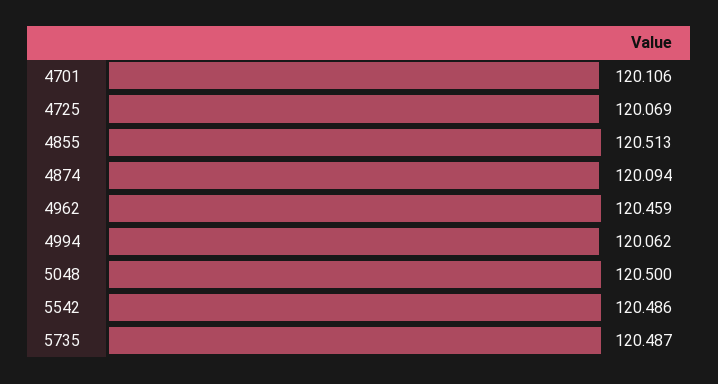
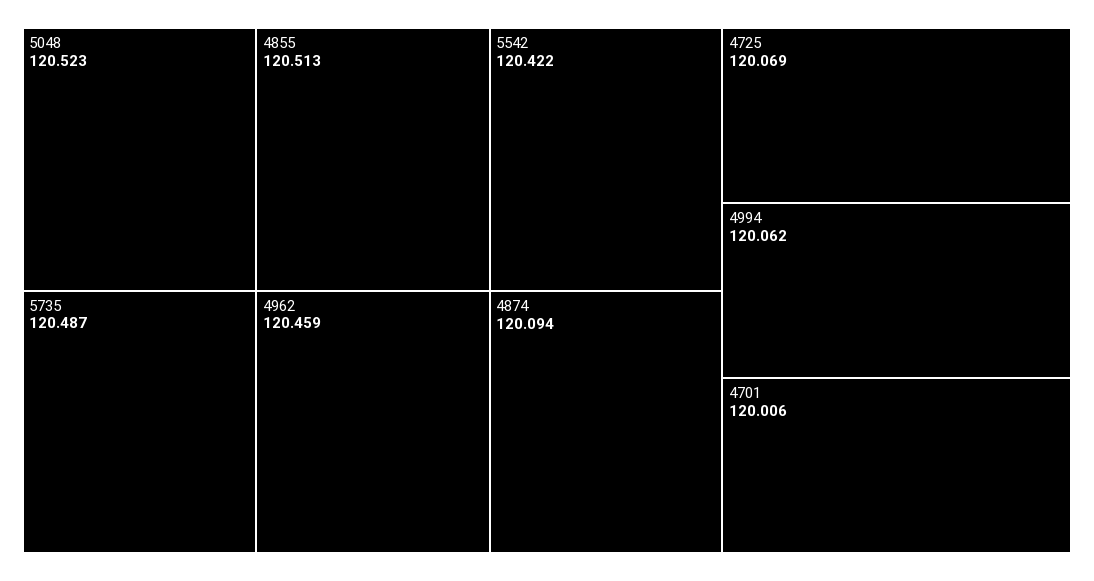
4701: 120.106 -> 120.006
5048: 120.5 -> 120.523
5542: 120.486 -> 120.422

